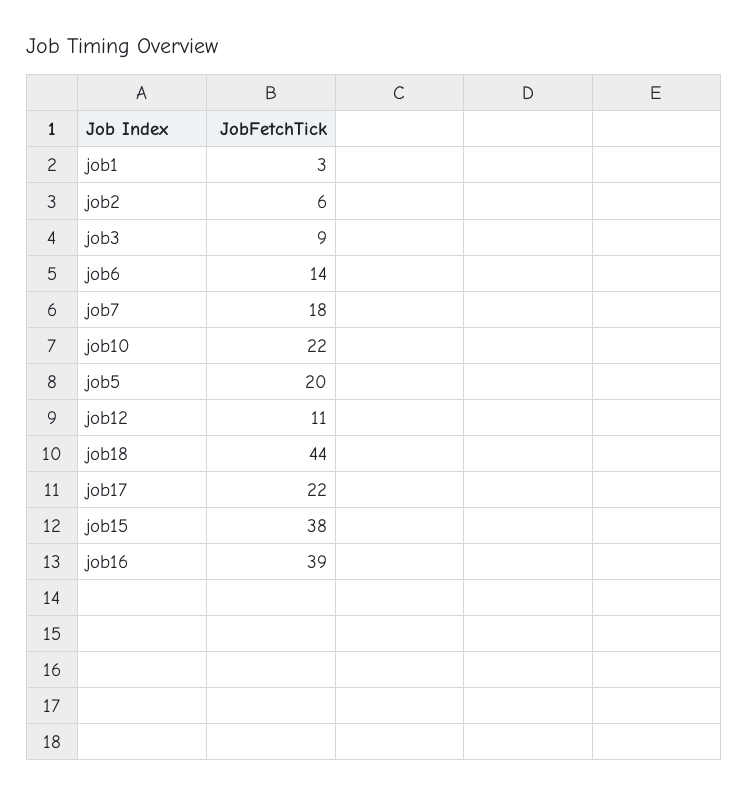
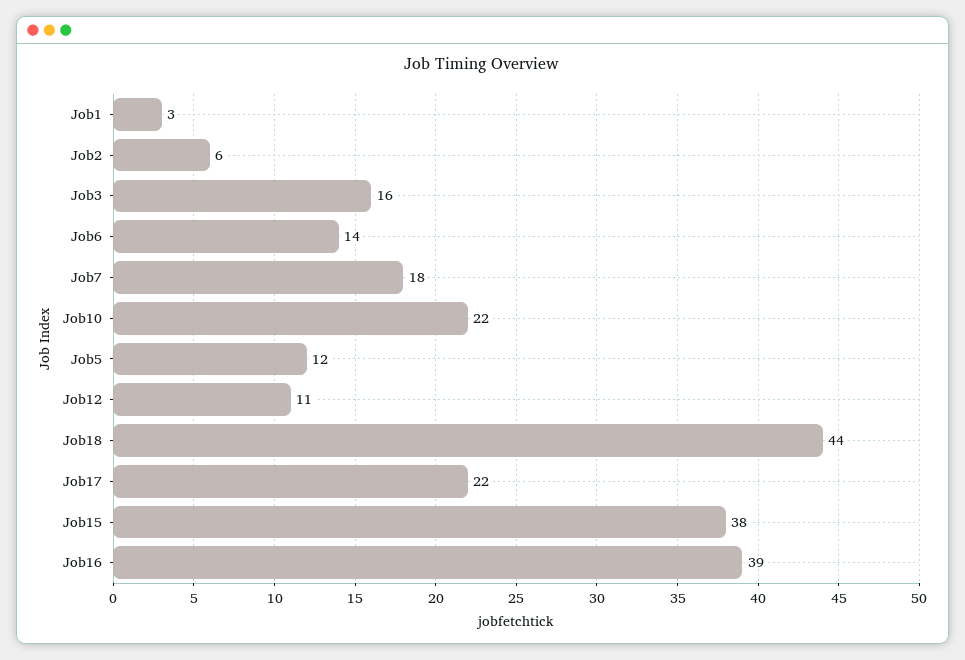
job3: 9 -> 16
job5: 20 -> 12

